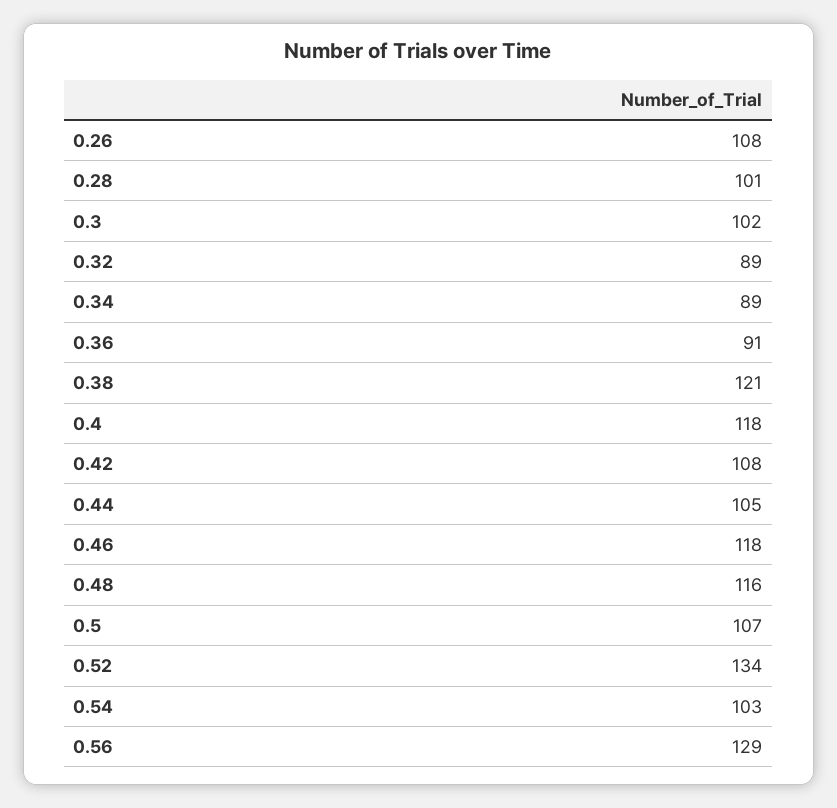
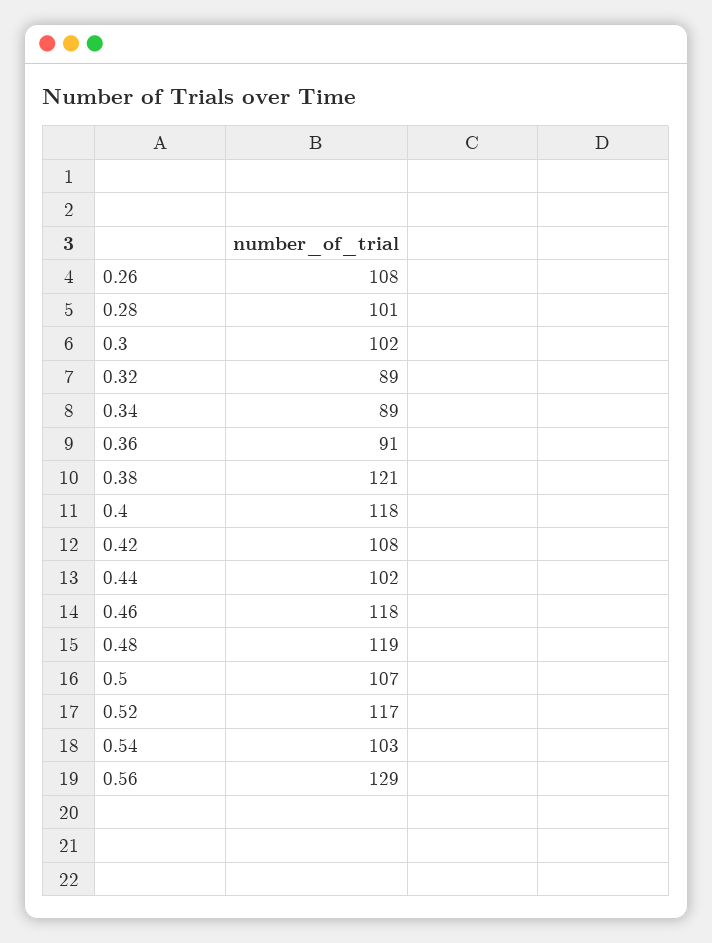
0.44: 105 -> 102
0.48: 116 -> 119
0.52: 134 -> 117

